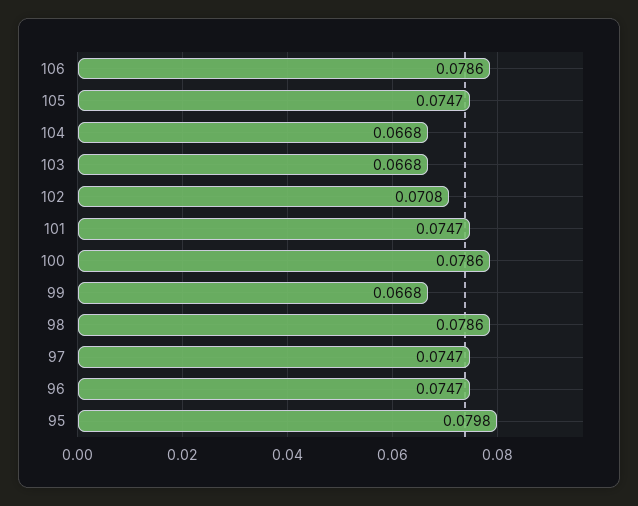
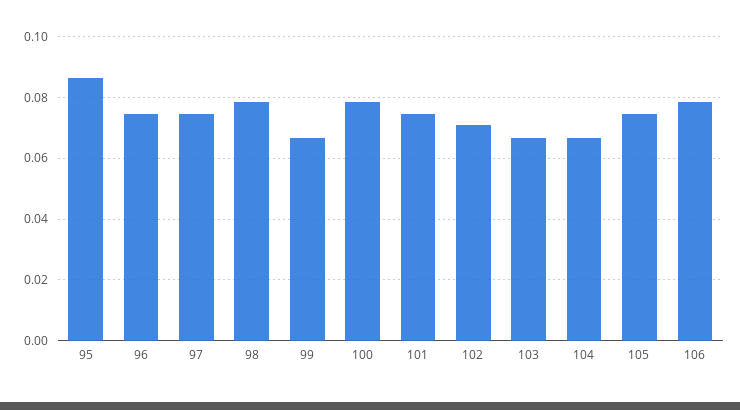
95: 0.0798 -> 0.086

